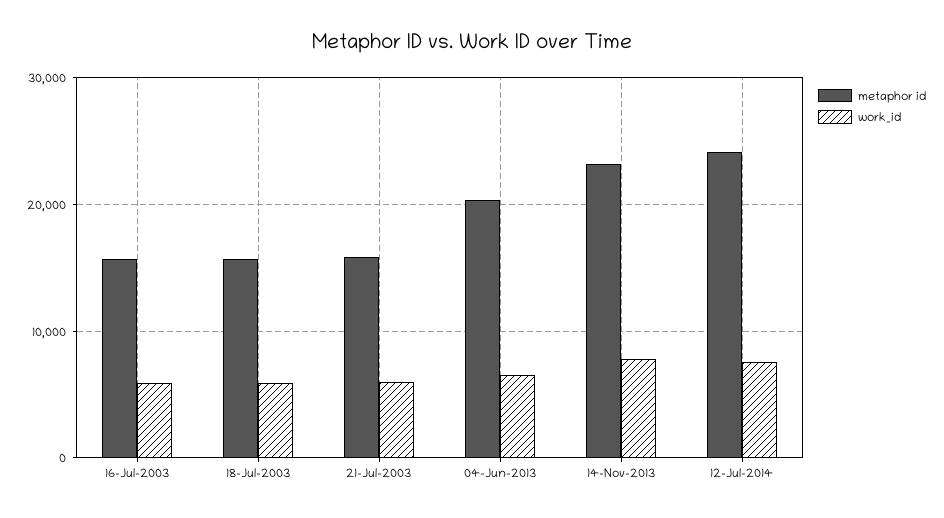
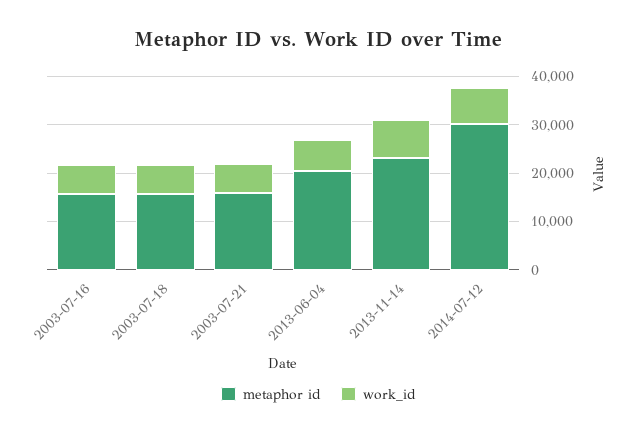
metaphor id, 12-Jul-2014: 24000 -> 30000

